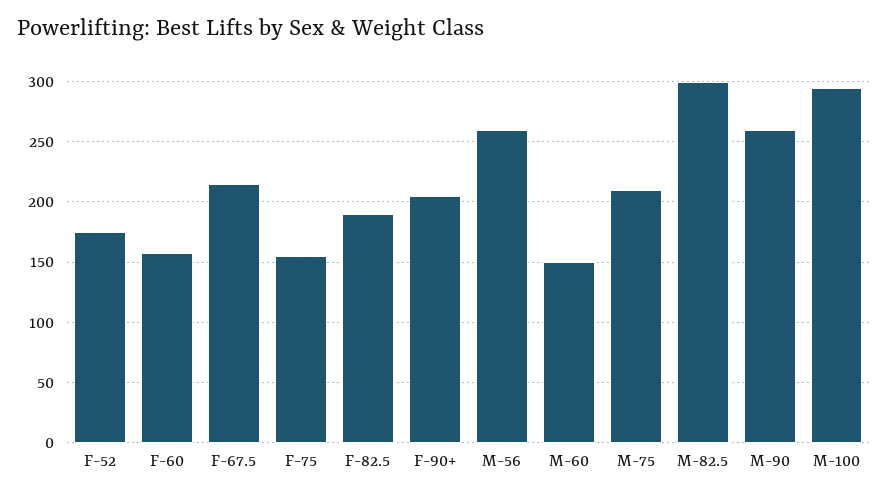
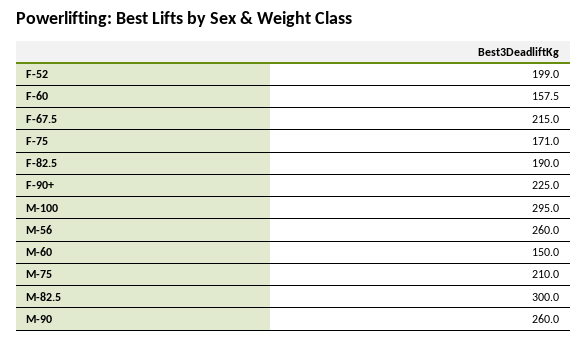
F-52: 175 -> 199
F-75: 155 -> 171
F-90+: 205 -> 225

